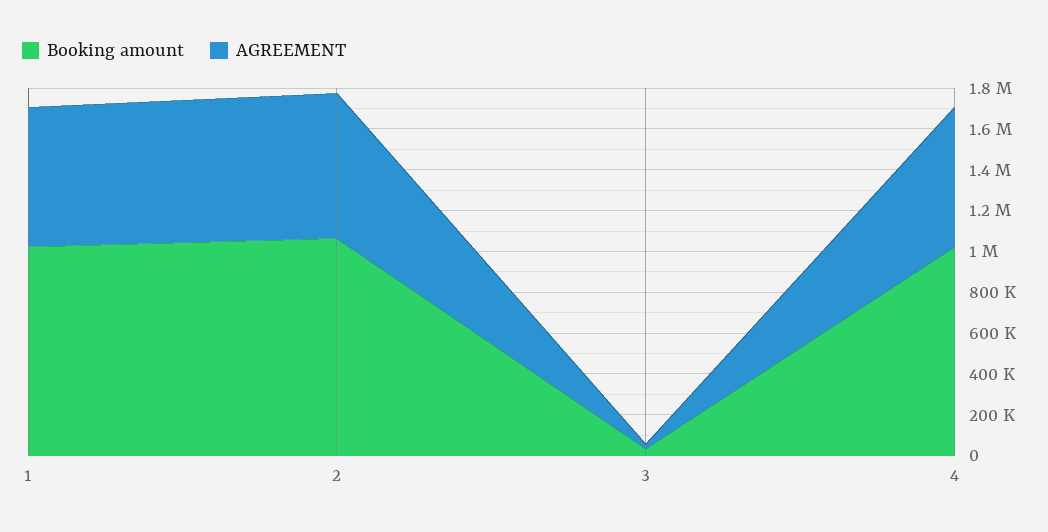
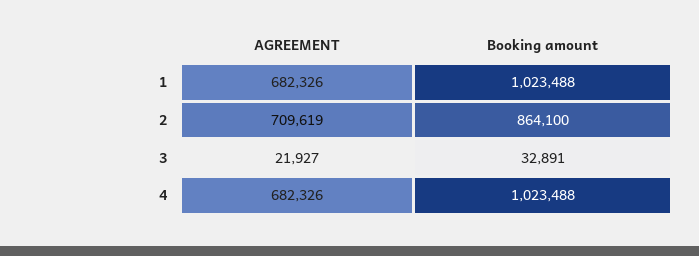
Booking amount, 2: 1050000 -> 864100

